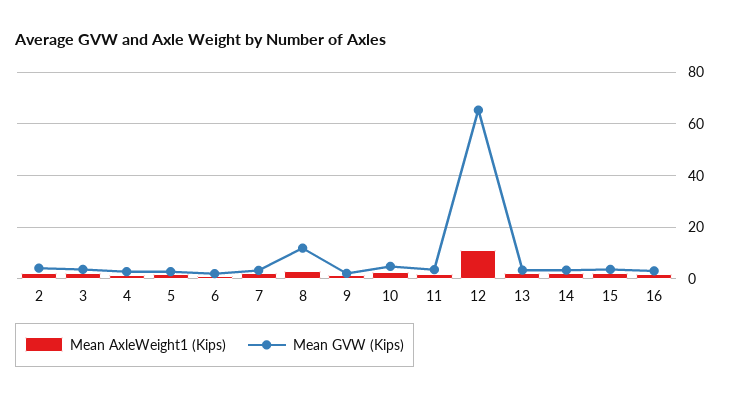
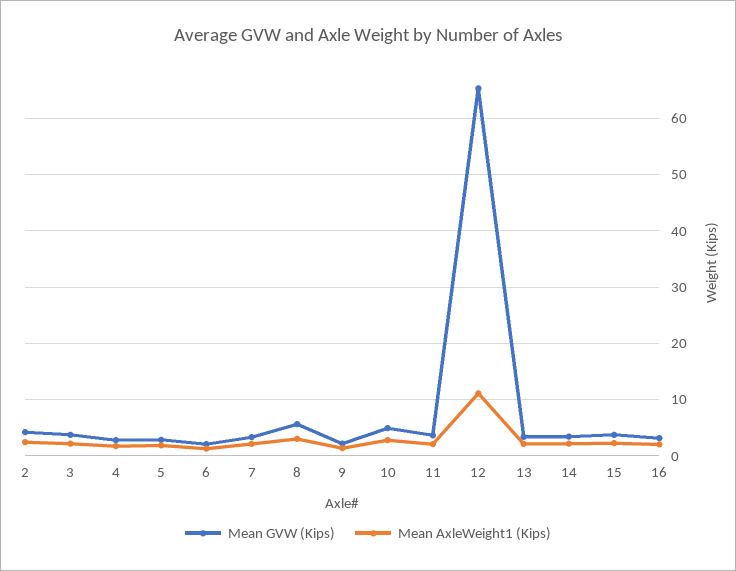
Mean GVW (Kips), 8: 12.5 -> 6

